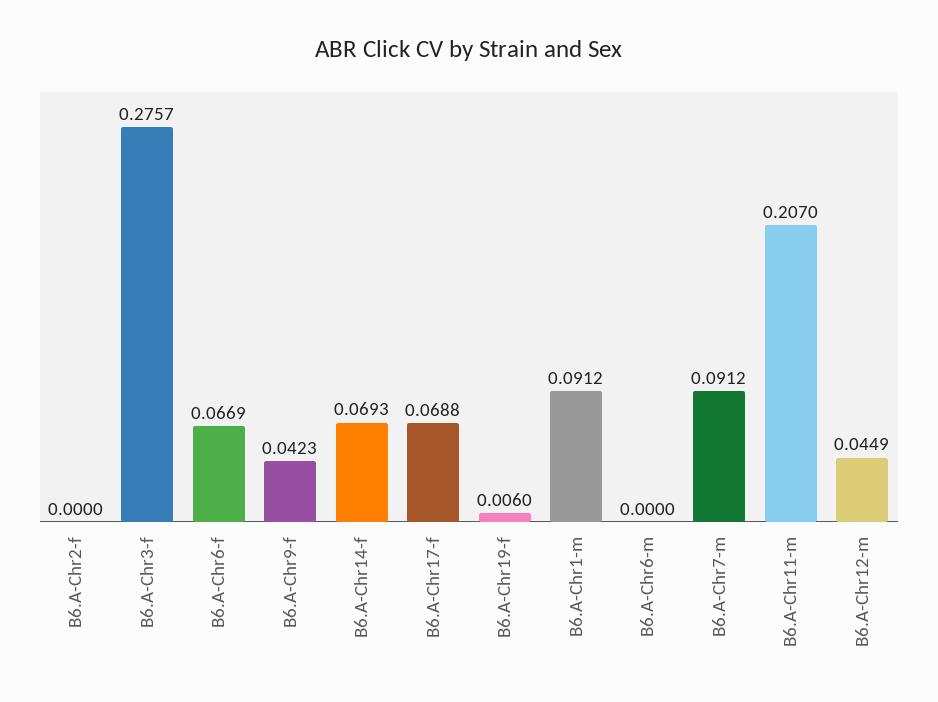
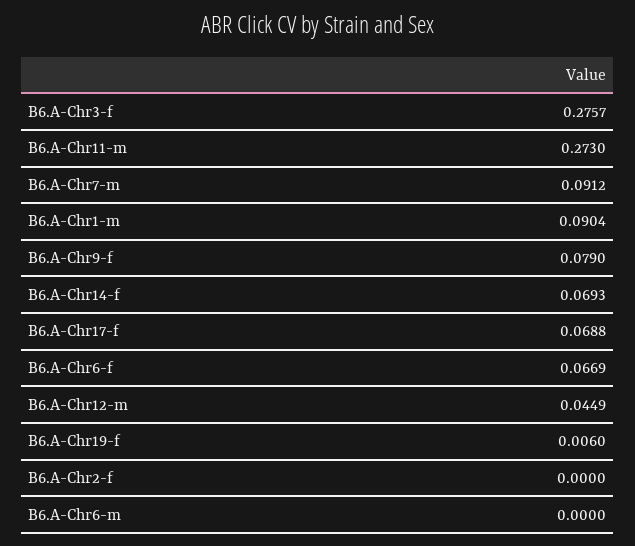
B6.A-Chr9-f: 0.0423 -> 0.079
B6.A-Chr1-m: 0.0912 -> 0.0904
B6.A-Chr11-m: 0.207 -> 0.273

